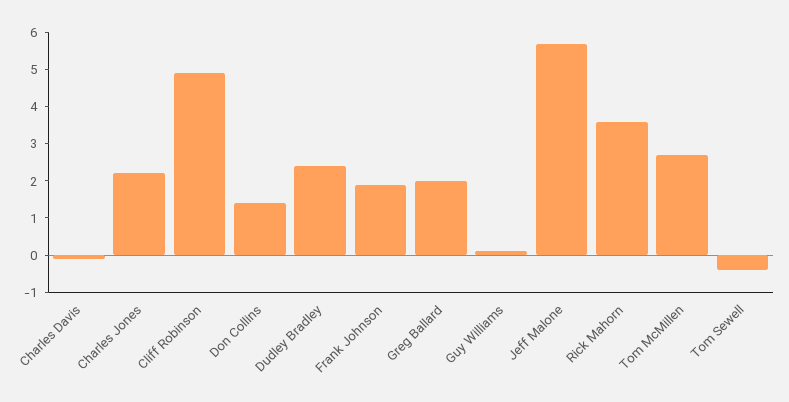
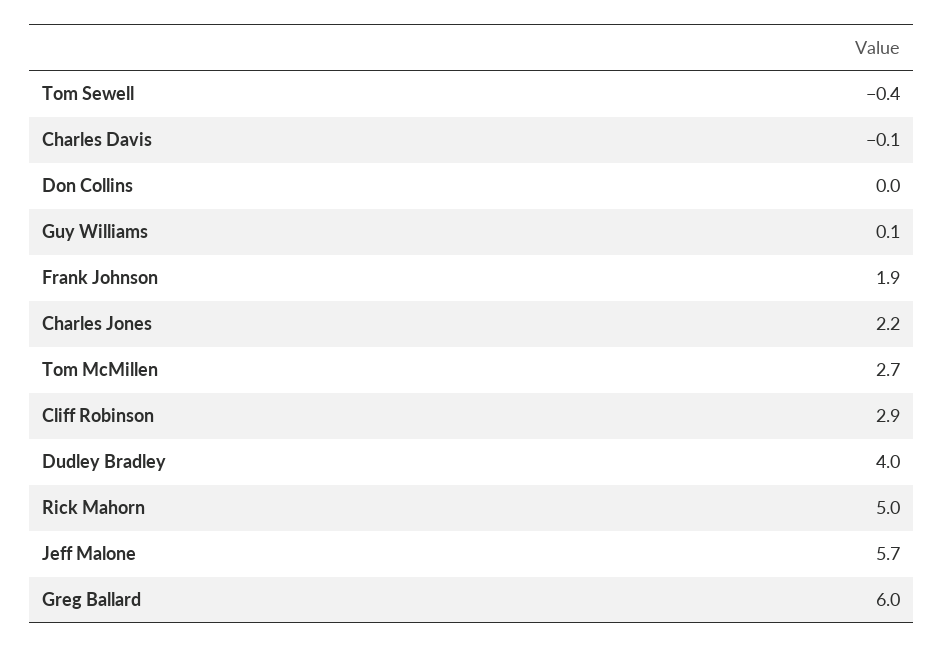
Cliff Robinson: 5 -> 2.9
Don Collins: 1.5 -> 0
Dudley Bradley: 2.5 -> 4
Greg Ballard: 2 -> 6
Rick Mahorn: 3.5 -> 5

